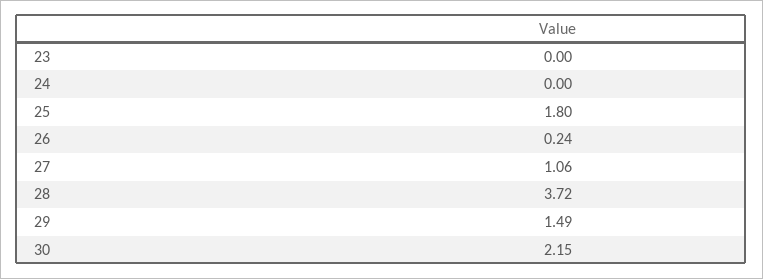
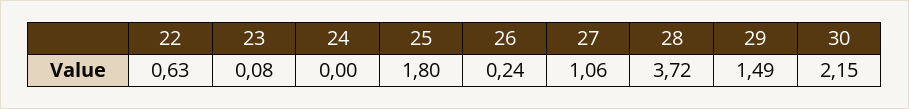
23: 0 -> 0.08
22: none -> 0.63

